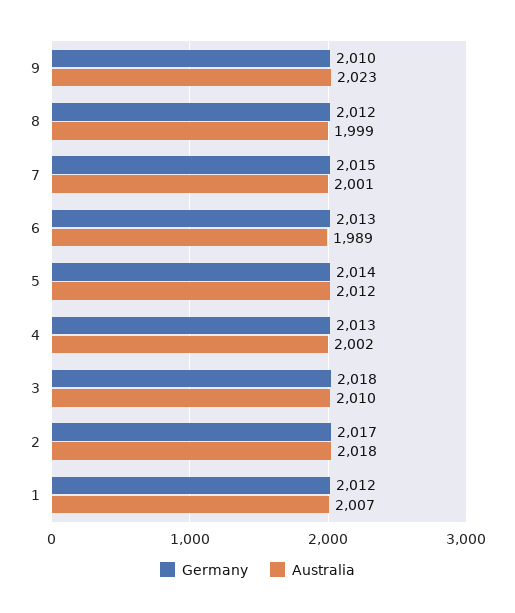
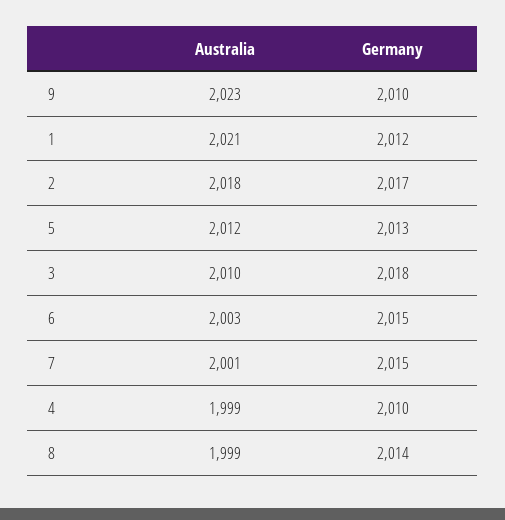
Germany, 8: 2012 -> 2014
Germany, 6: 2013 -> 2015
Australia, 6: 1989 -> 2003
Germany, 5: 2014 -> 2013
Germany, 4: 2013 -> 2010
Australia, 4: 2002 -> 1999
Australia, 1: 2007 -> 2021

